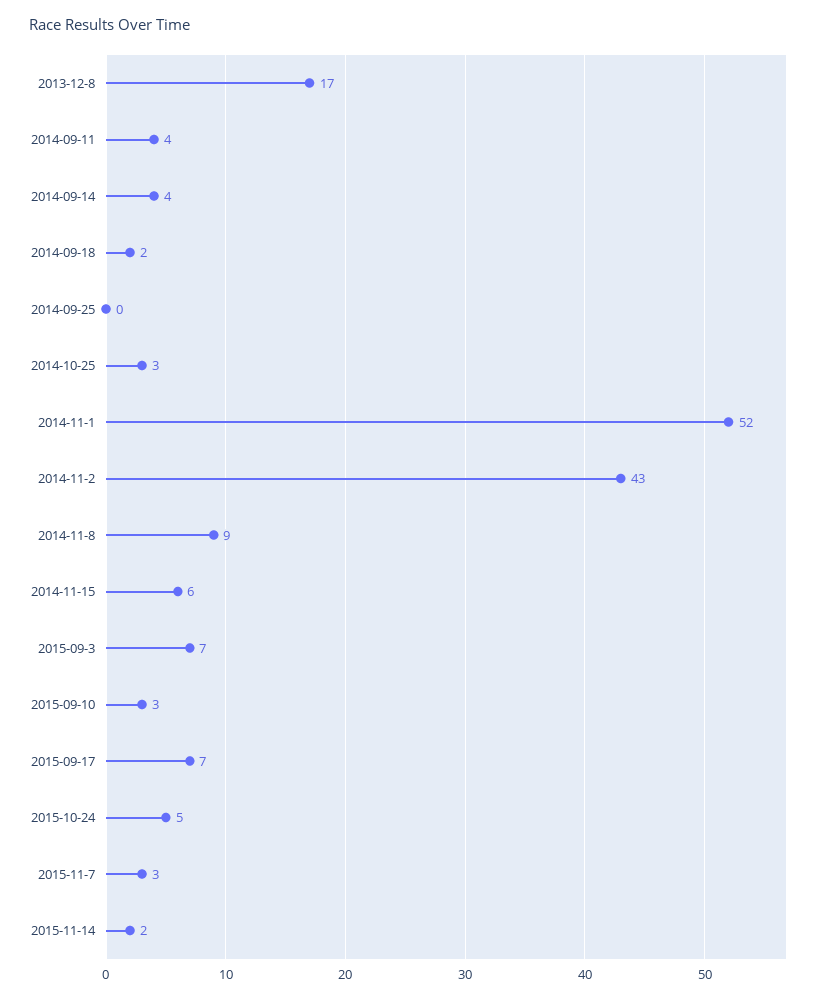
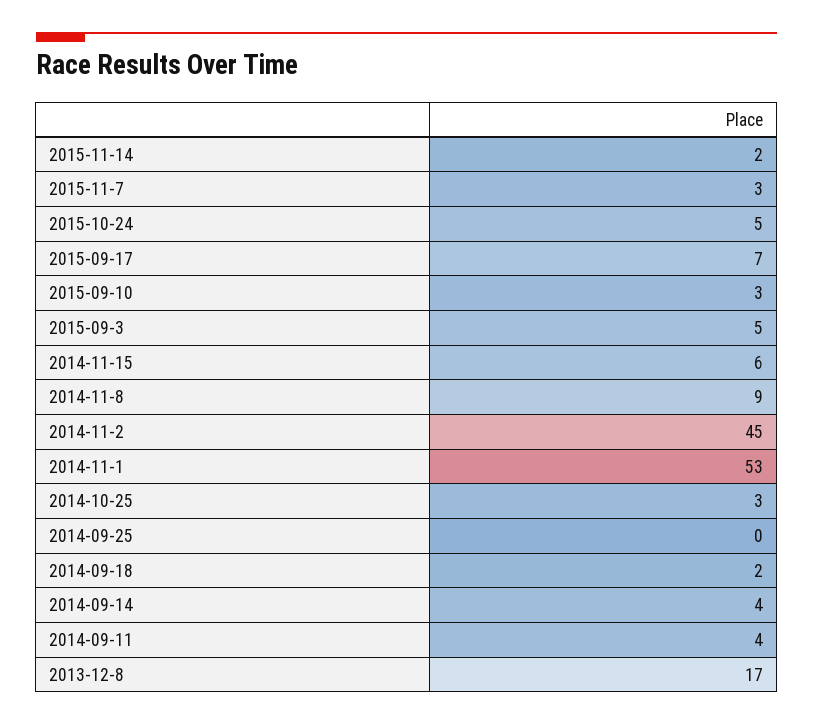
2014-11-1: 52 -> 53
2014-11-2: 43 -> 45
2015-09-3: 7 -> 5

